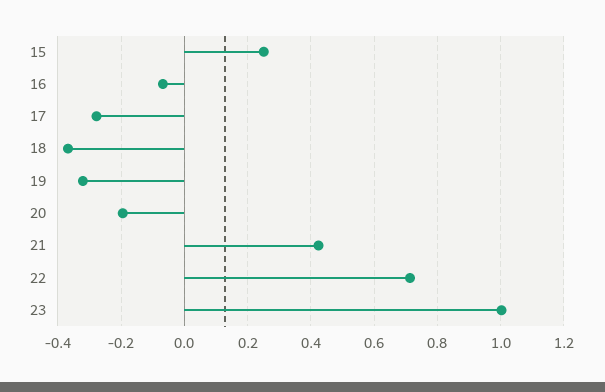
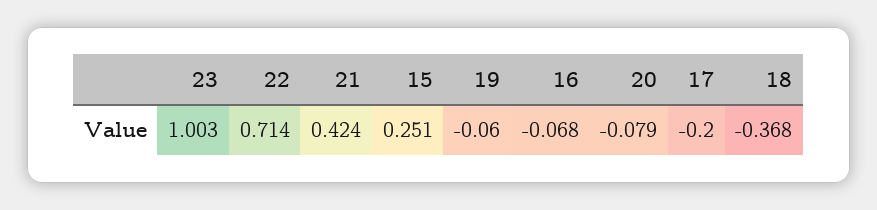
17: -0.28 -> -0.2
19: -0.32 -> -0.06
20: -0.2 -> -0.079

